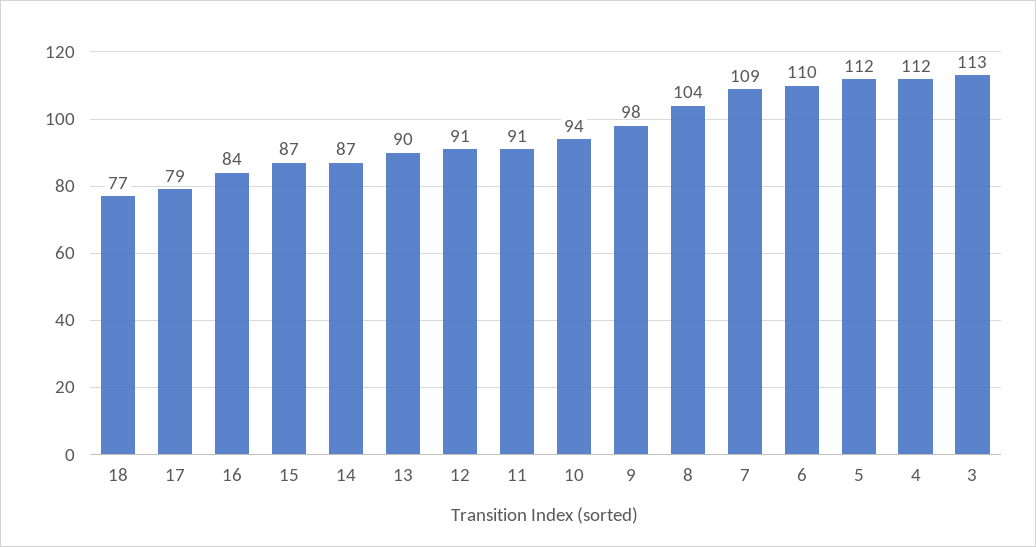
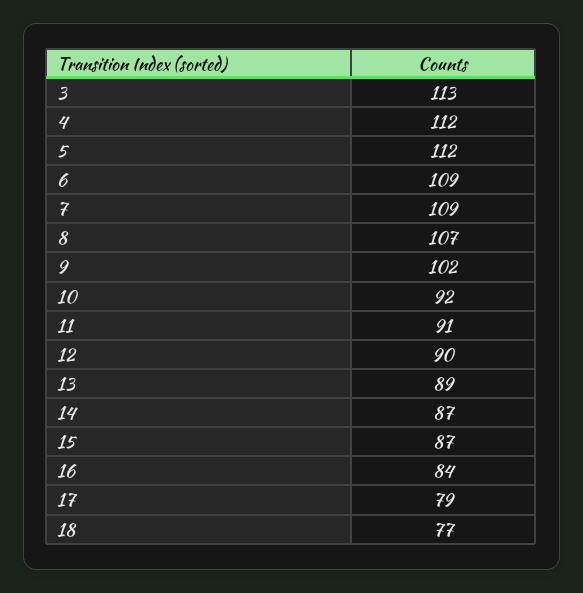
13: 90 -> 89
12: 91 -> 90
10: 94 -> 92
9: 98 -> 102
8: 104 -> 107
6: 110 -> 109

